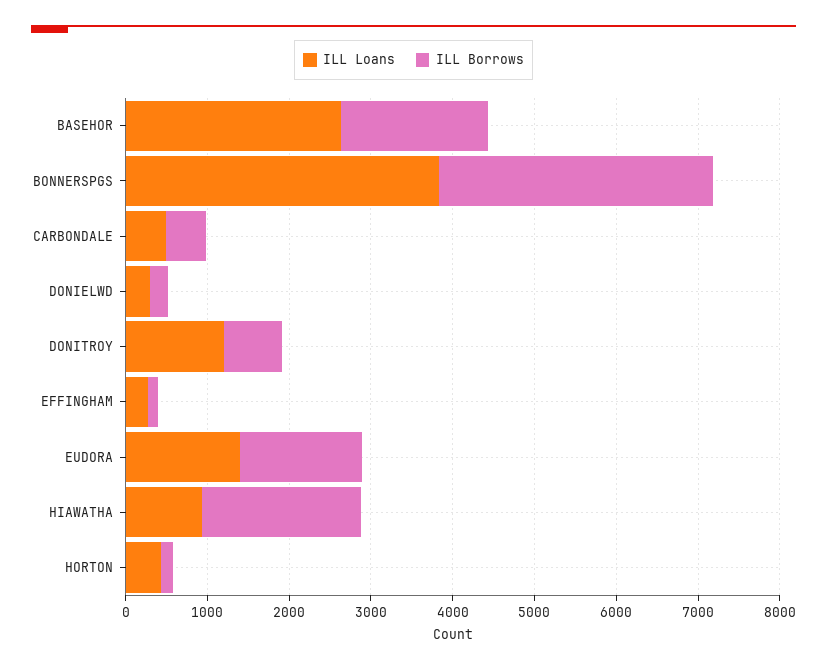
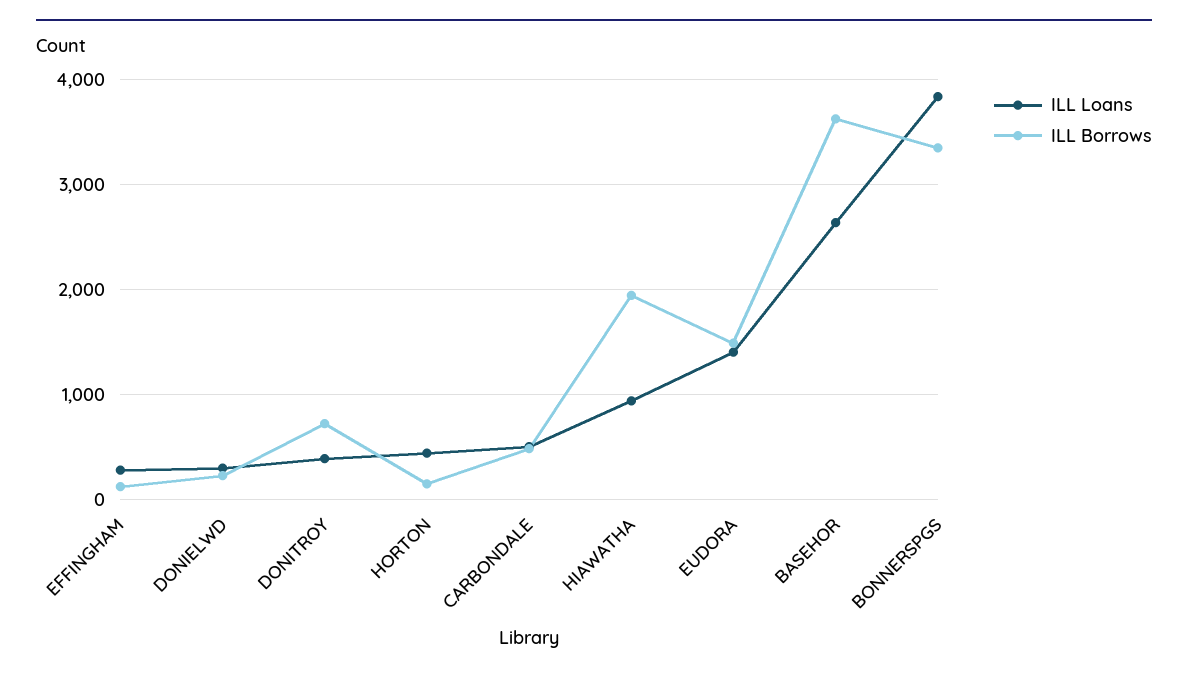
ILL Borrows, BASEHOR: 1800 -> 3600
ILL Loans, DONITROY: 1200 -> 400

